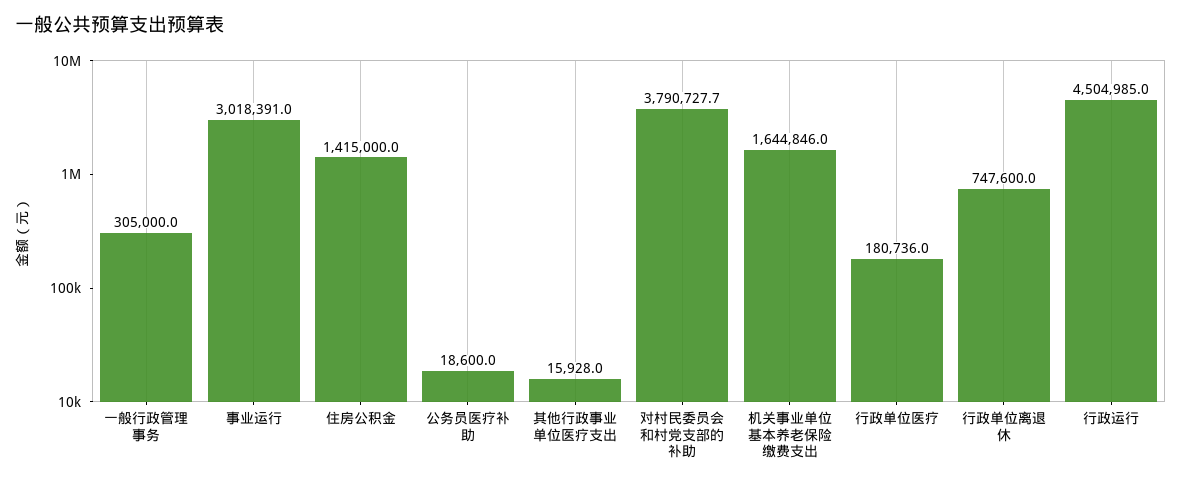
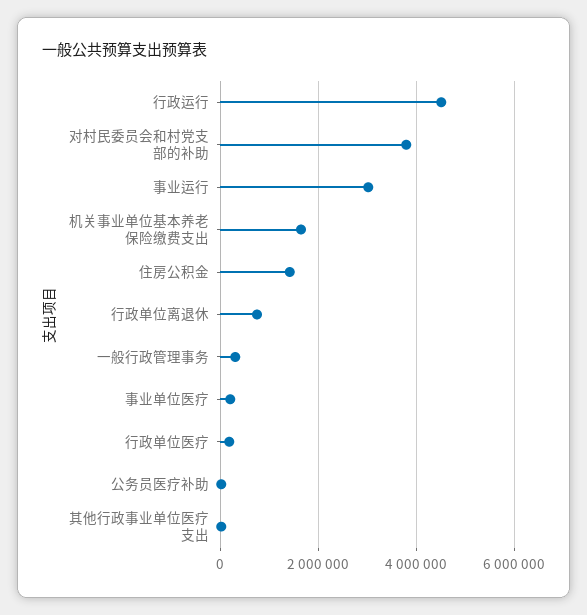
事业单位医疗: none -> 200000

